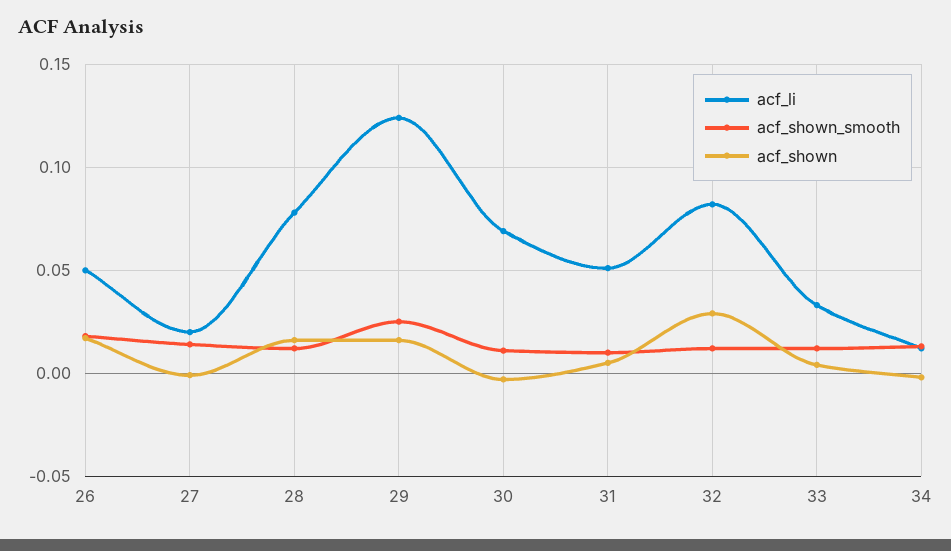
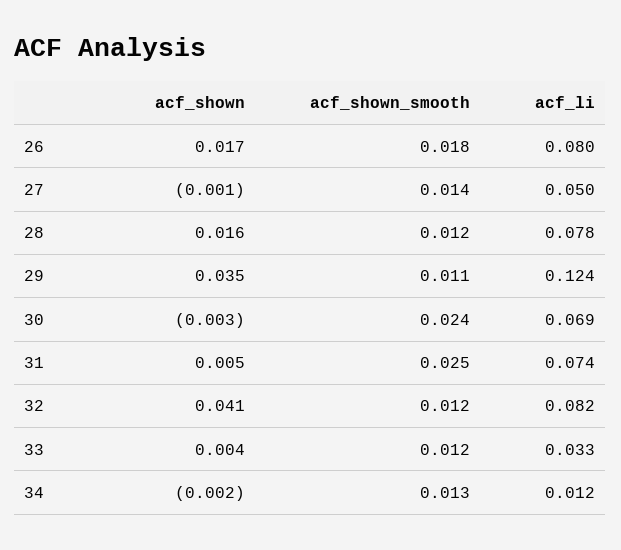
acf_li, 26: 0.05 -> 0.08
acf_li, 27: 0.02 -> 0.05
acf_shown_smooth, 29: 0.025 -> 0.011
acf_shown, 29: 0.015 -> 0.035
acf_shown_smooth, 30: 0.01 -> 0.024
acf_li, 31: 0.05 -> 0.074
acf_shown_smooth, 31: 0.01 -> 0.025
acf_shown, 32: 0.03 -> 0.041

